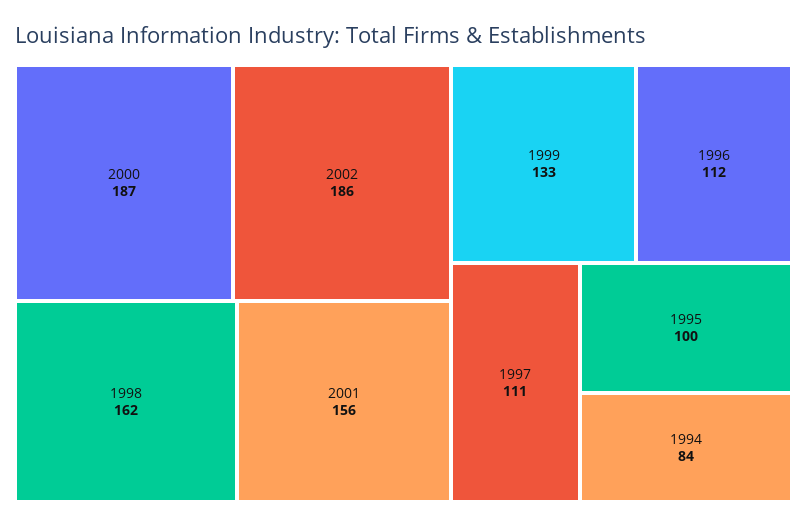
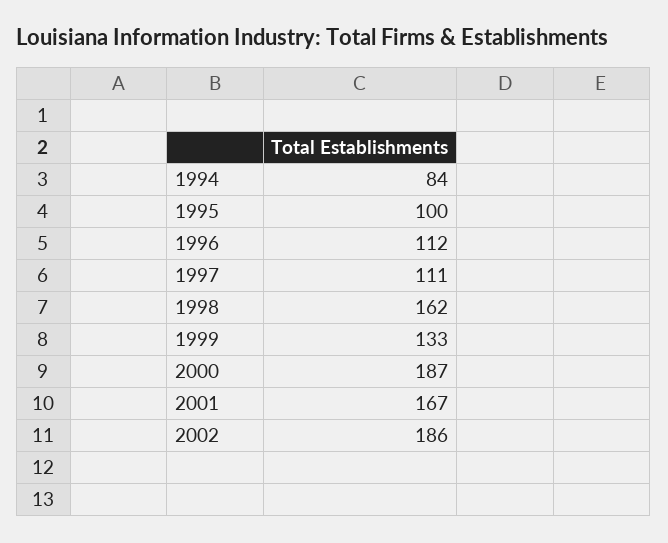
2001: 156 -> 167

